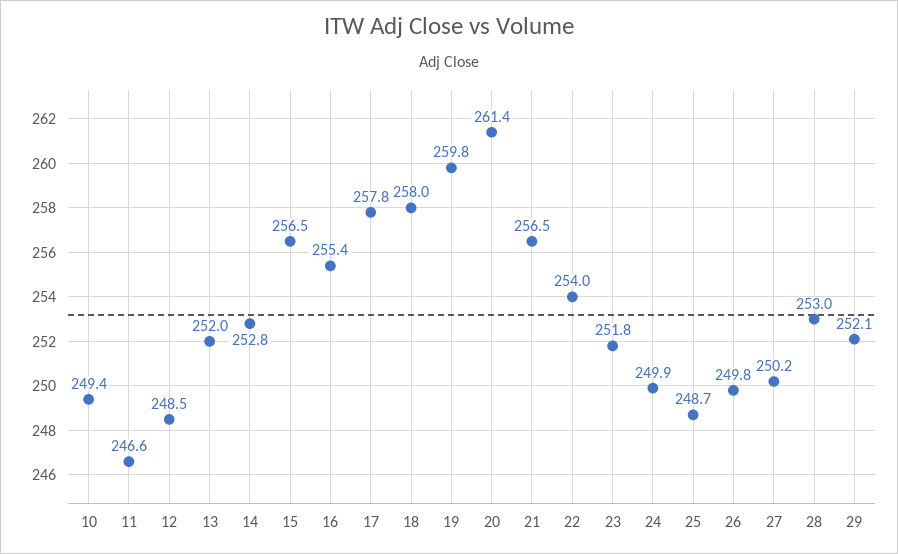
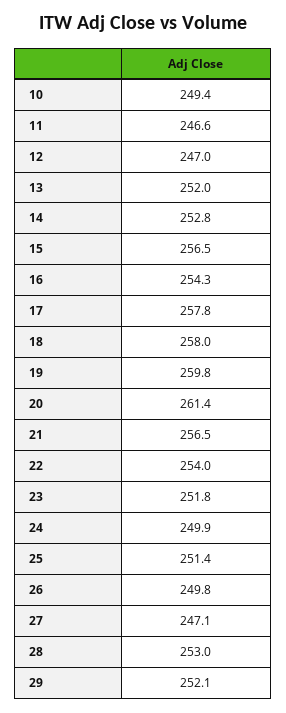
12: 248.5 -> 247
16: 255.4 -> 254.3
25: 248.7 -> 251.4
27: 250.2 -> 247.1

